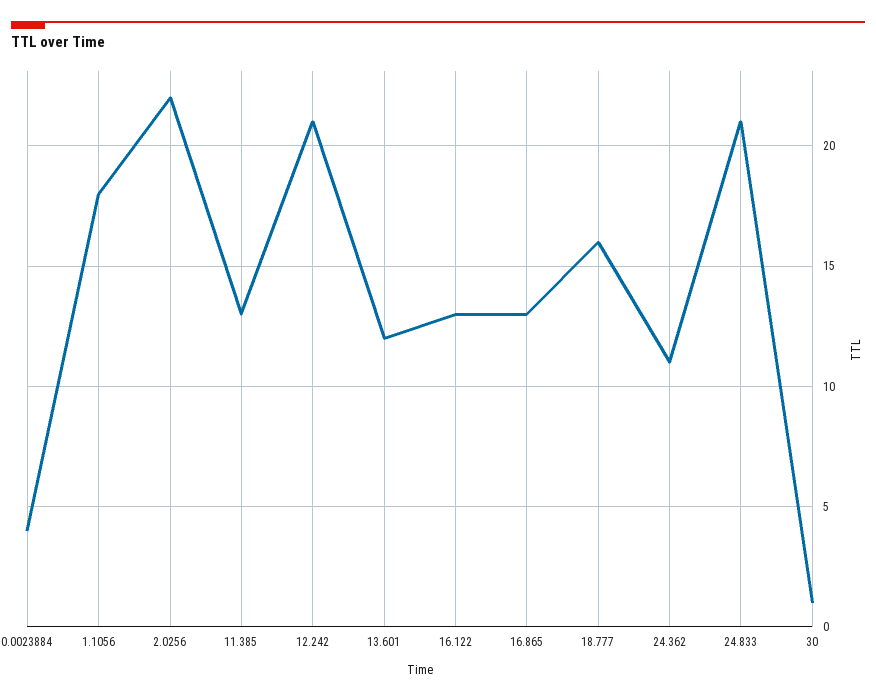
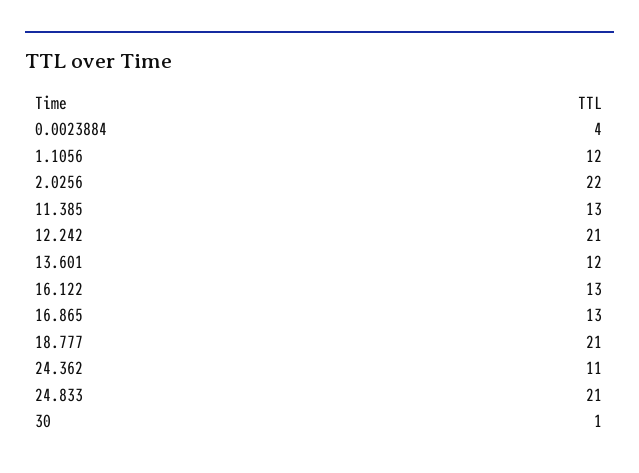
1.1056: 18 -> 12
18.777: 16 -> 21

